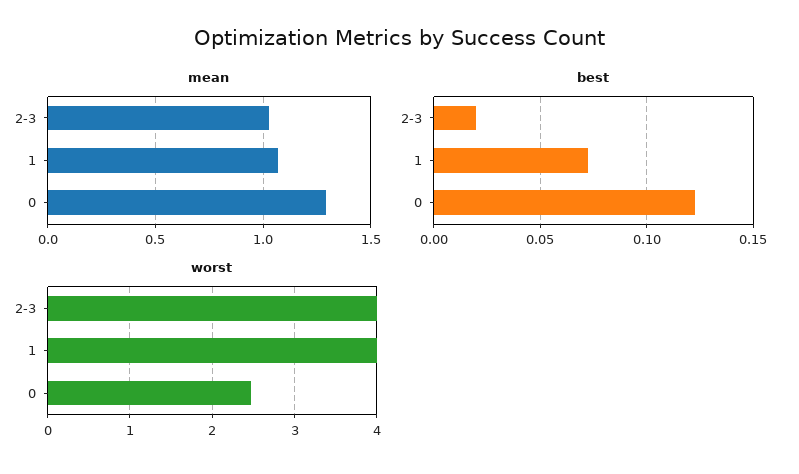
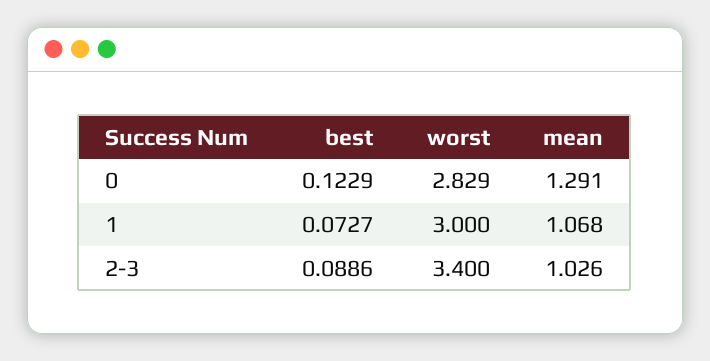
best, 2-3: 0.02 -> 0.0886
worst, 2-3: 4 -> 3.4
worst, 1: 4 -> 3
worst, 0: 2.5 -> 2.829

